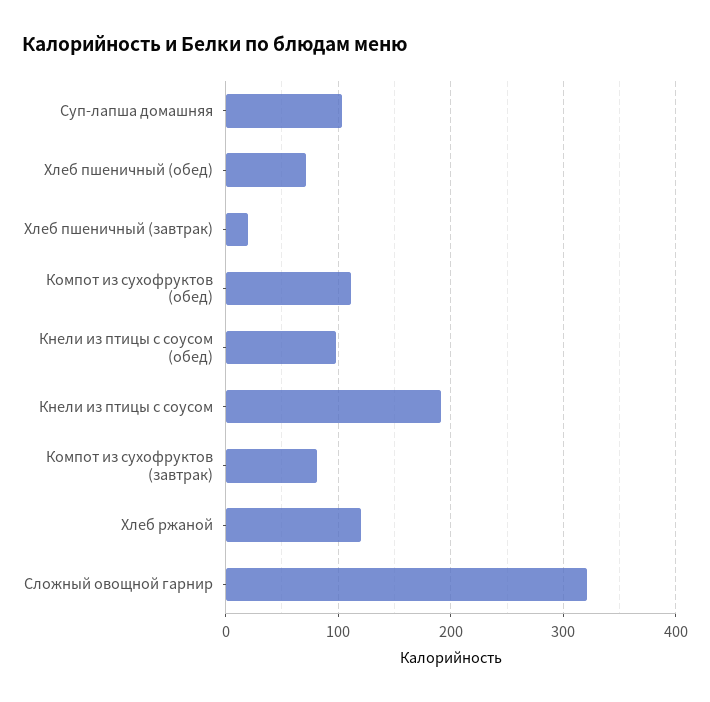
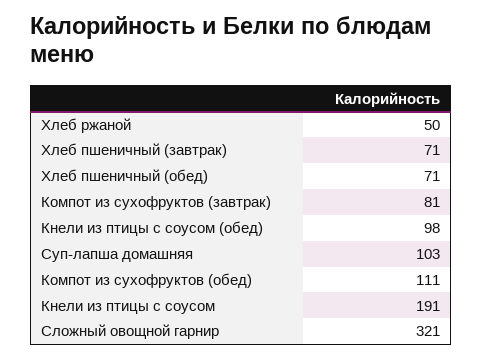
Хлеб пшеничный (завтрак): 20 -> 71
Хлеб ржаной: 120 -> 50

